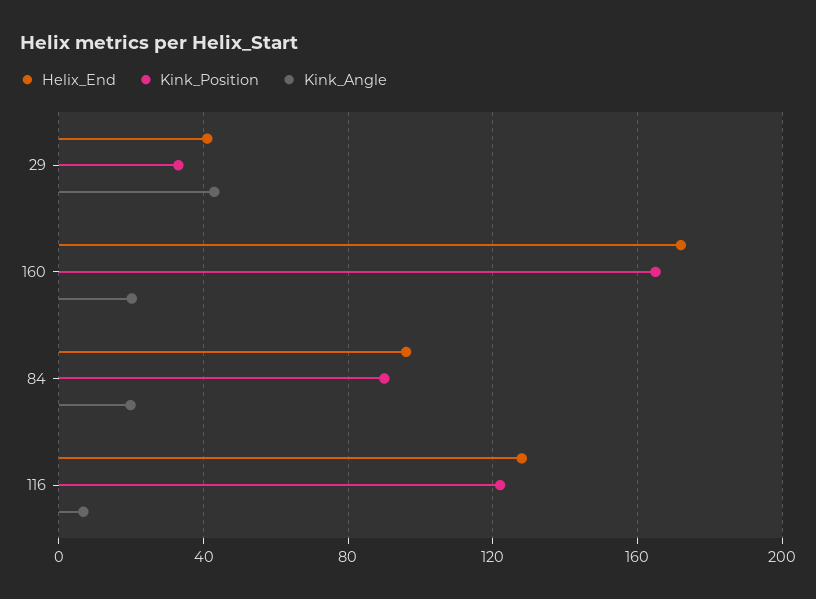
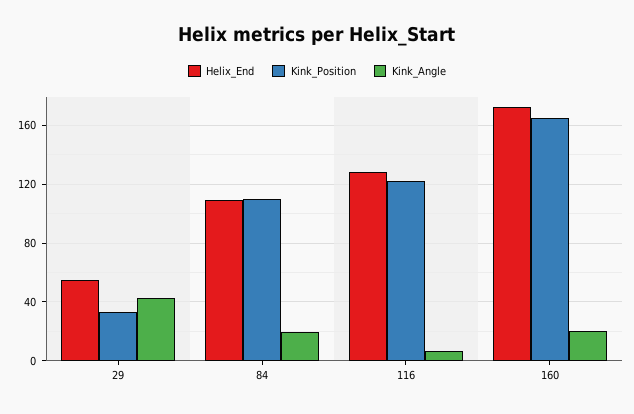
Helix_End, 29: 40 -> 55
Helix_End, 84: 95 -> 110
Kink_Position, 84: 90 -> 110

